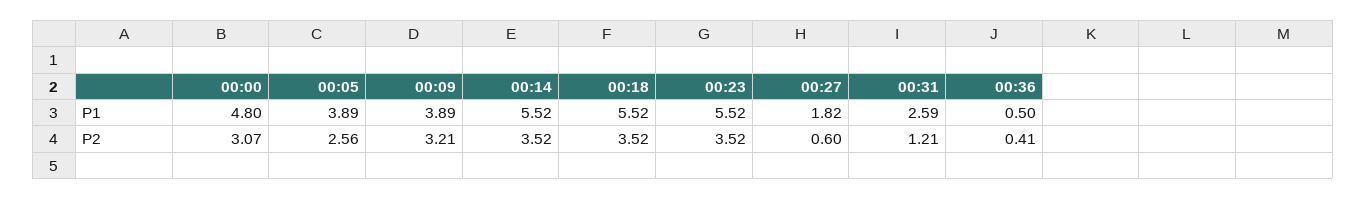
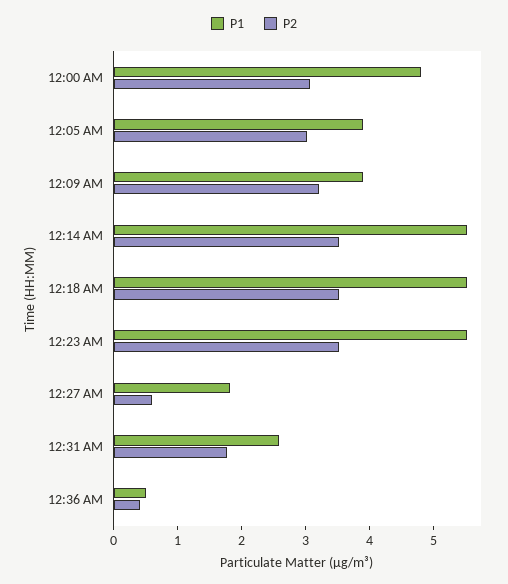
P2, 00:05: 2.56 -> 3
P2, 00:31: 1.21 -> 1.8

